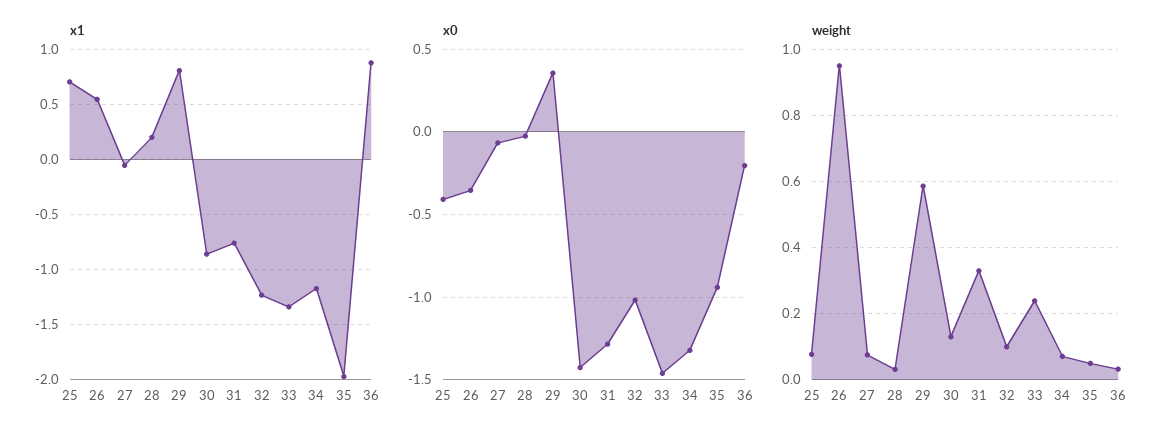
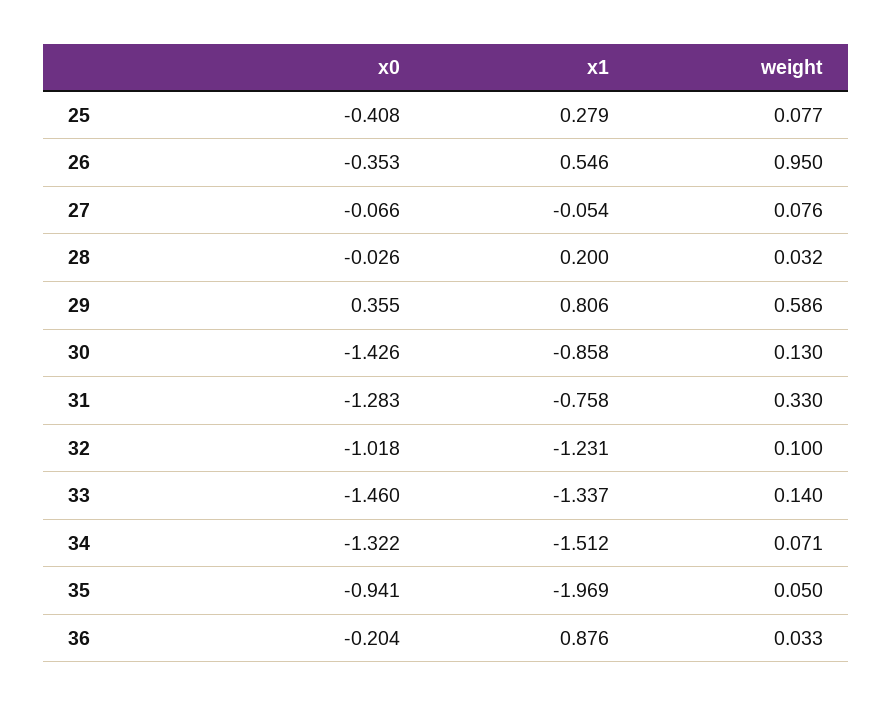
x1, 25: 0.7 -> 0.279
x1, 34: -1.2 -> -1.512
weight, 33: 0.24 -> 0.14

